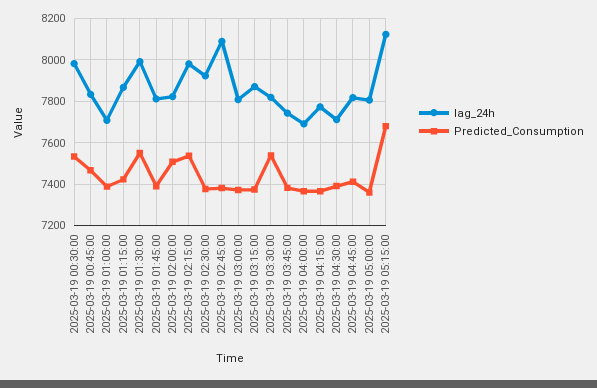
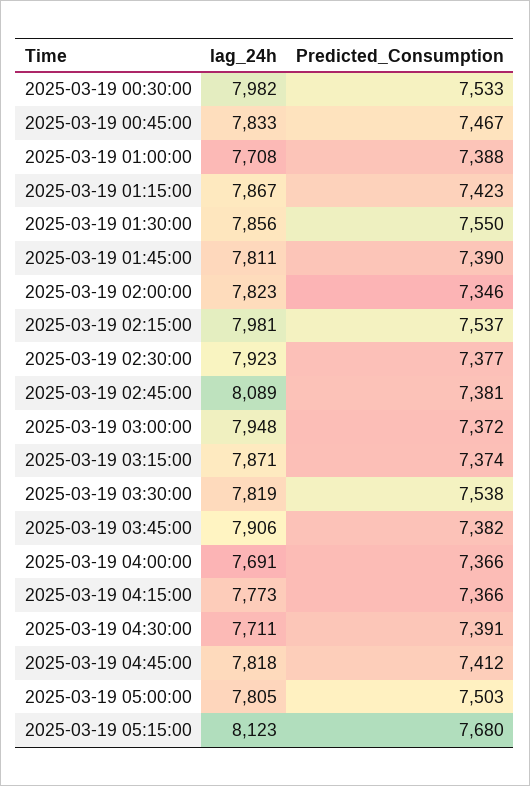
lag_24h, 2025-03-19 01:30:00: 8000 -> 7856
Predicted_Consumption, 2025-03-19 02:00:00: 7500 -> 7346
lag_24h, 2025-03-19 03:00:00: 7800 -> 7948
lag_24h, 2025-03-19 03:45:00: 7750 -> 7906
Predicted_Consumption, 2025-03-19 05:00:00: 7350 -> 7503

